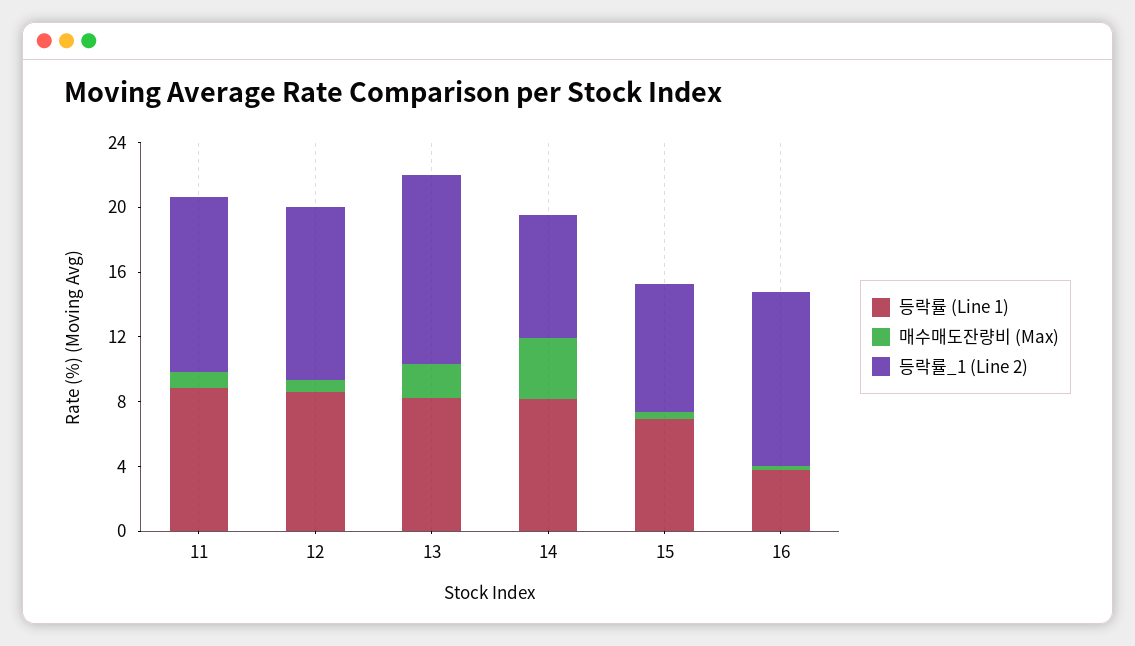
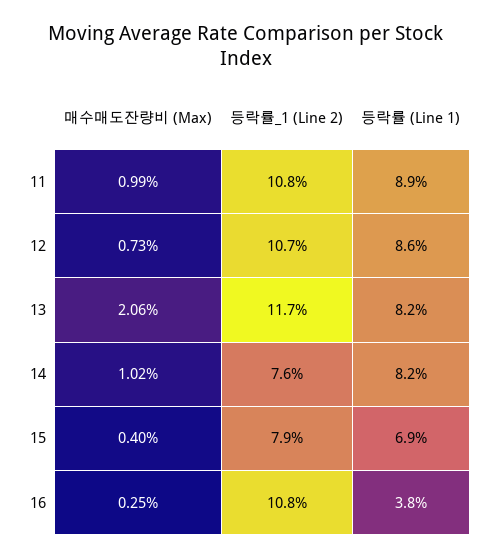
매수매도잔량비 (Max), 14: 4 -> 1.02

